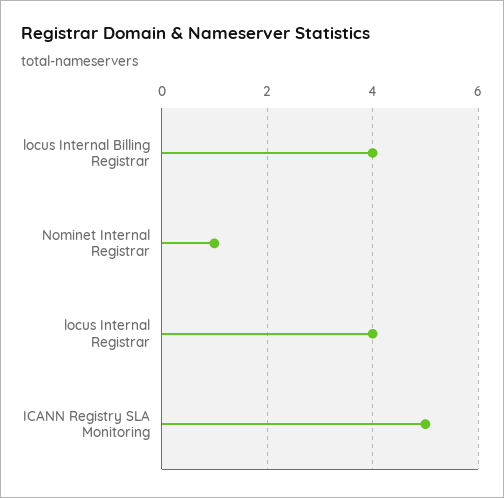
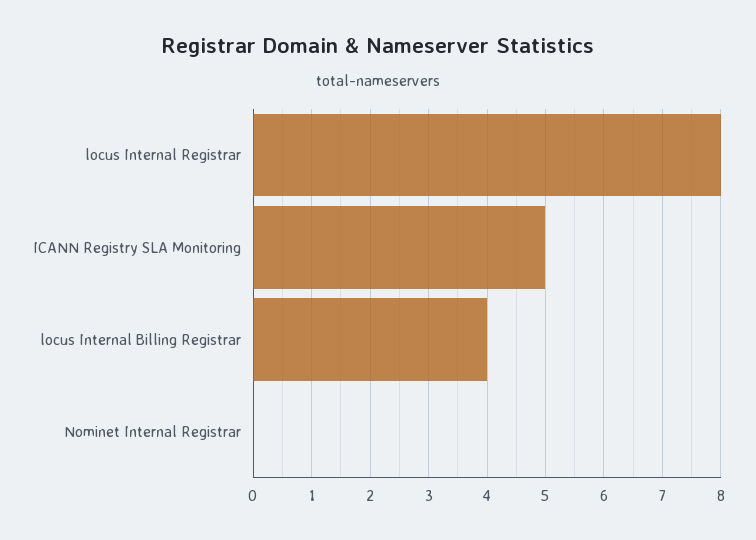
Nominet Internal Registrar: 1 -> 0
locus Internal Registrar: 4 -> 8

